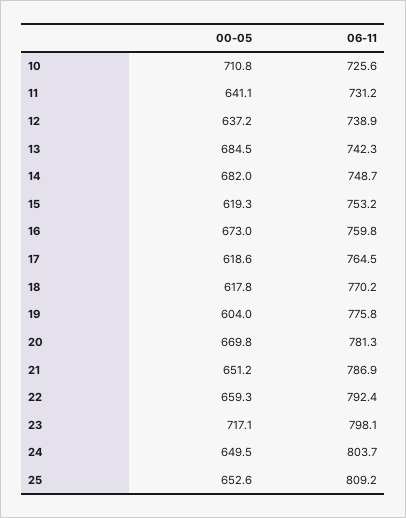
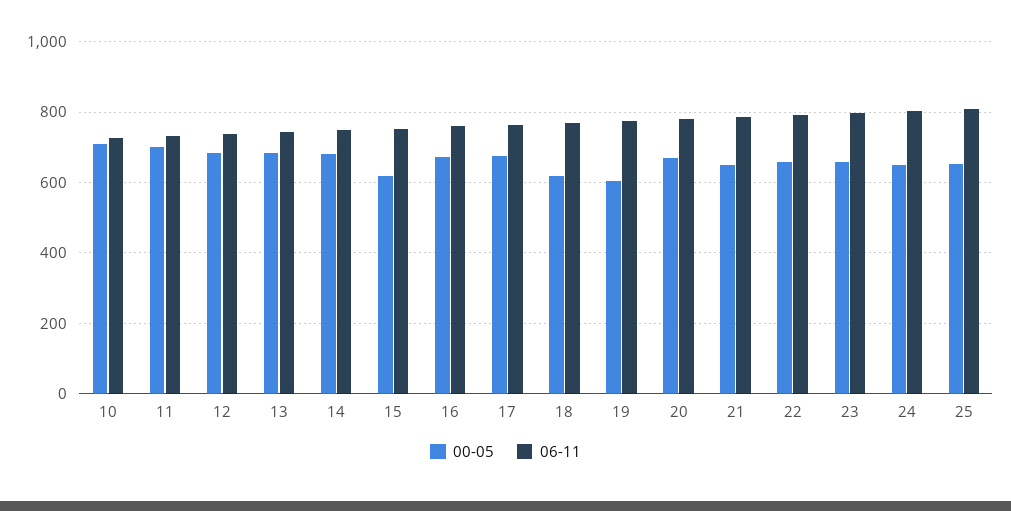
00-05, 11: 641.1 -> 700
00-05, 12: 637.2 -> 680
00-05, 17: 618.6 -> 680
00-05, 23: 717.1 -> 660

